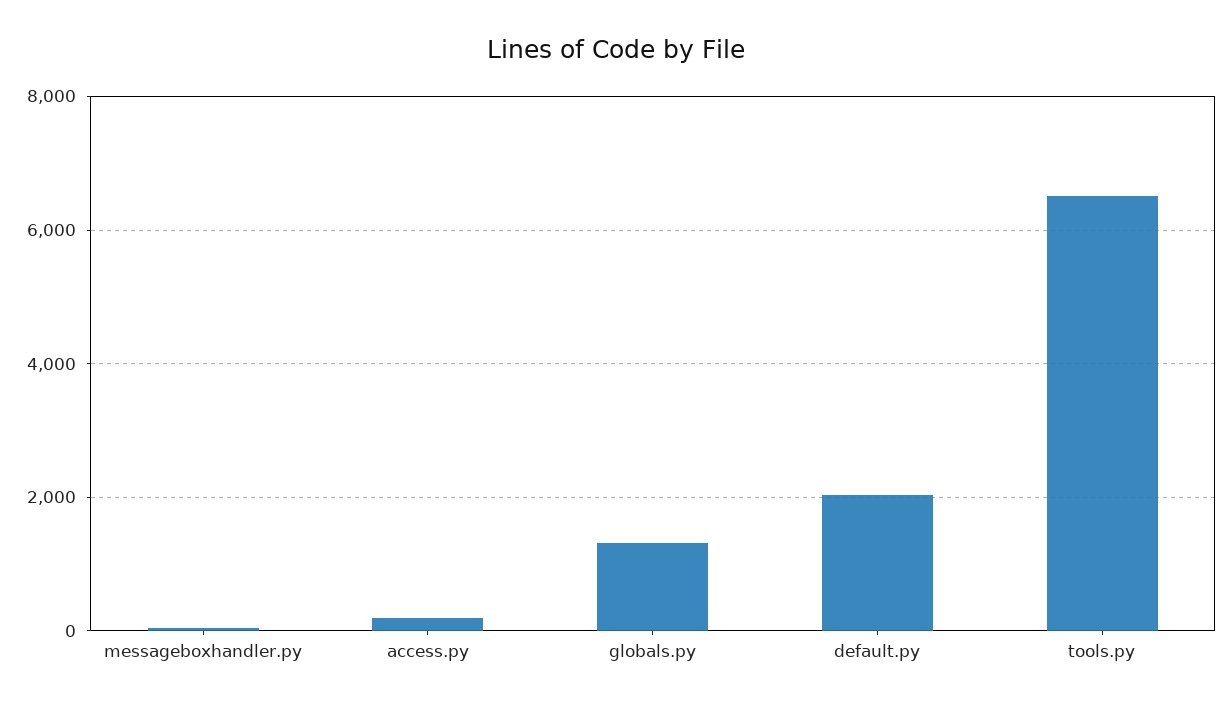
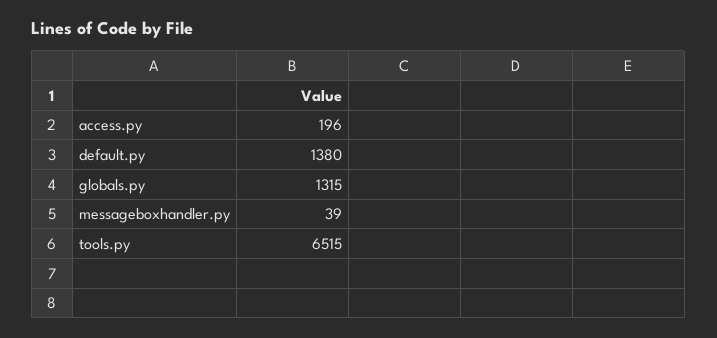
default.py: 2000 -> 1380

